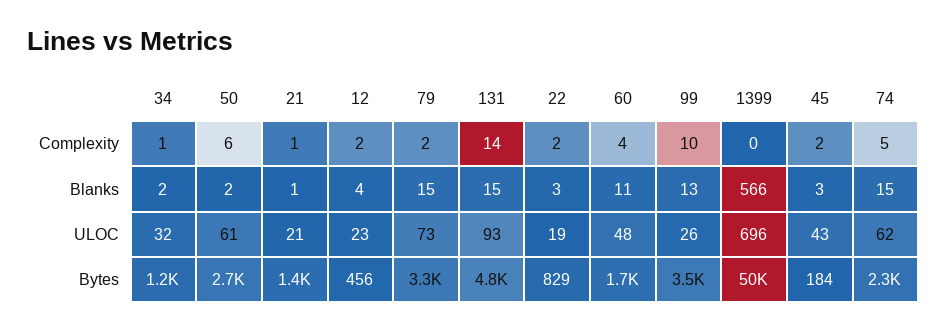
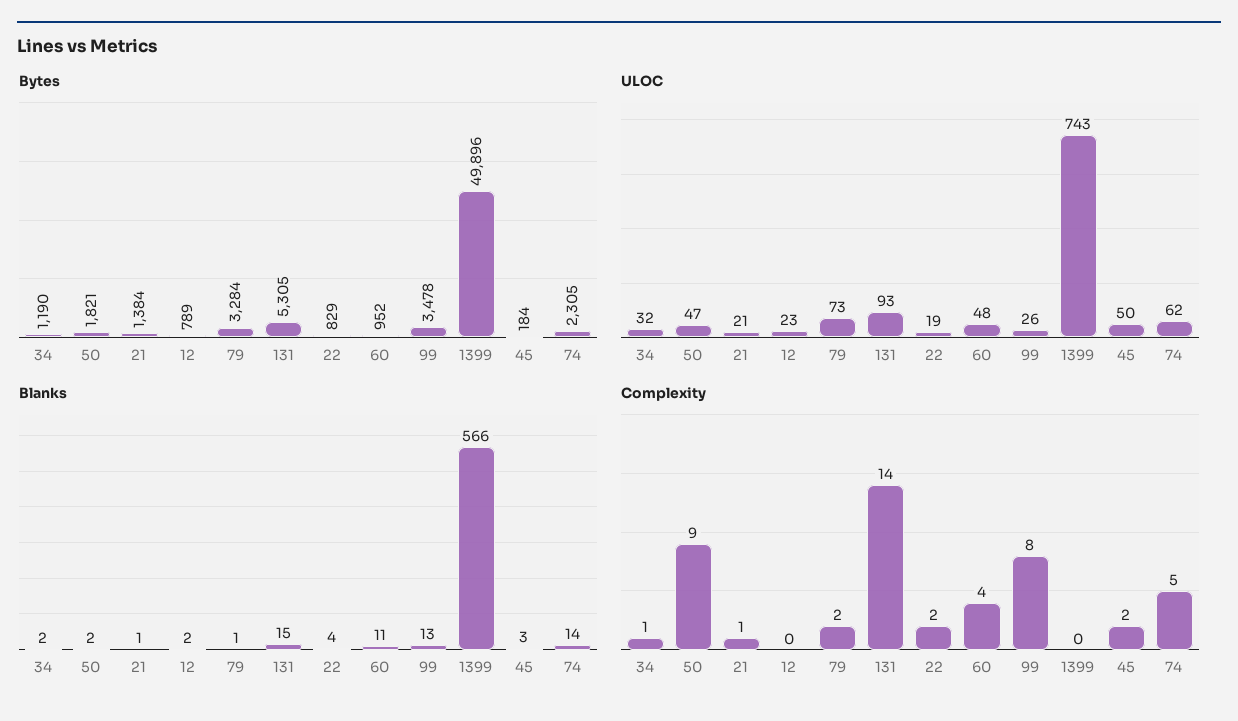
Complexity, 50: 6 -> 9
Complexity, 12: 2 -> 0
Complexity, 99: 10 -> 8
Blanks, 12: 4 -> 2
Blanks, 79: 15 -> 1
Blanks, 22: 3 -> 4
Blanks, 74: 15 -> 14
ULOC, 50: 61 -> 47
ULOC, 1399: 696 -> 743
ULOC, 45: 43 -> 50
Bytes, 50: 2700 -> 1821
Bytes, 12: 456 -> 789
Bytes, 131: 4800 -> 5305
Bytes, 60: 1700 -> 952

